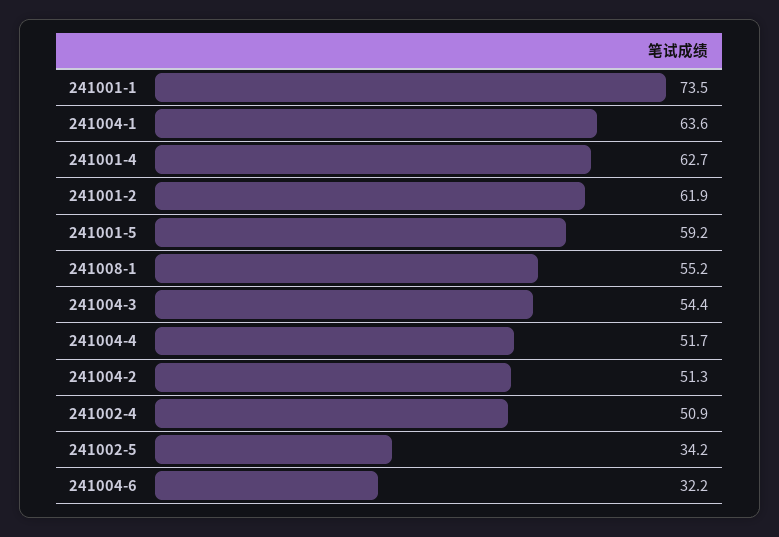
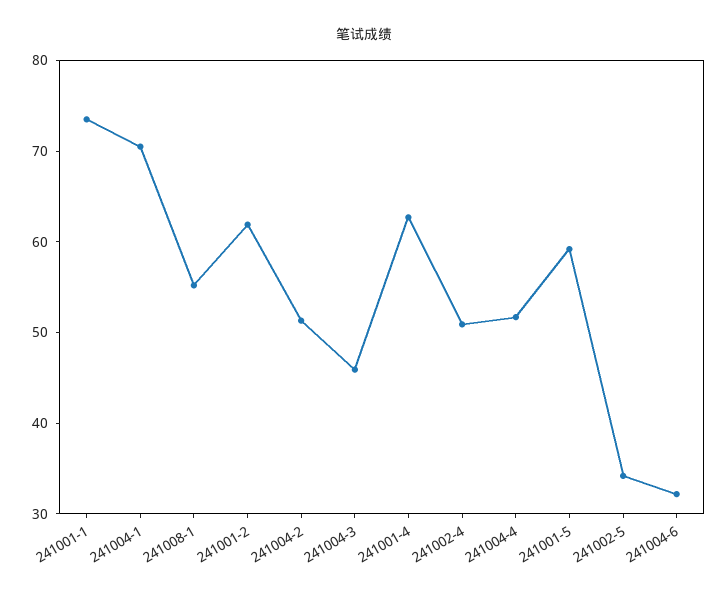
241004-1: 63.6 -> 70
241004-3: 54.4 -> 46

